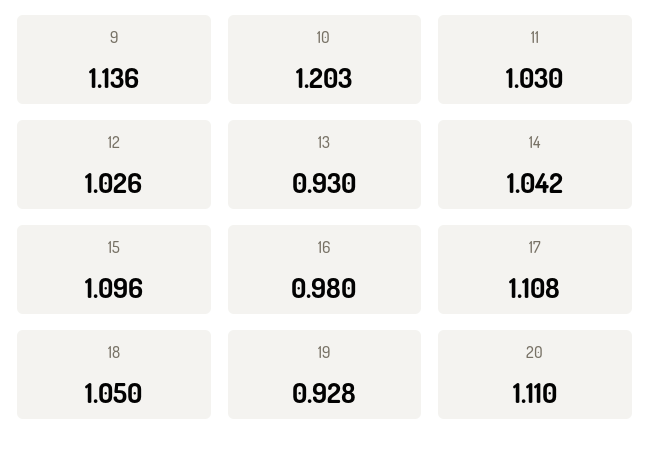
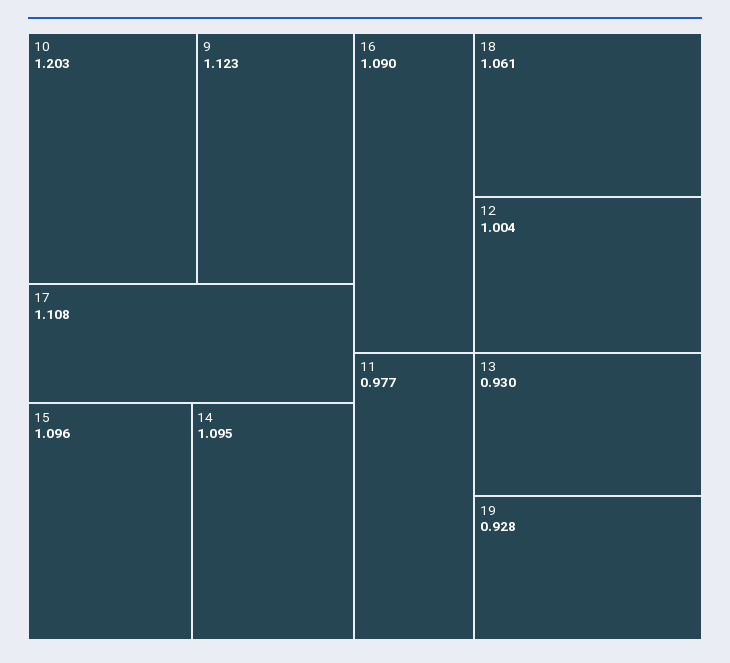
9: 1.136 -> 1.123
11: 1.03 -> 0.977
12: 1.026 -> 1.004
14: 1.042 -> 1.095
16: 0.98 -> 1.09
18: 1.05 -> 1.061
20: 1.11 -> none

